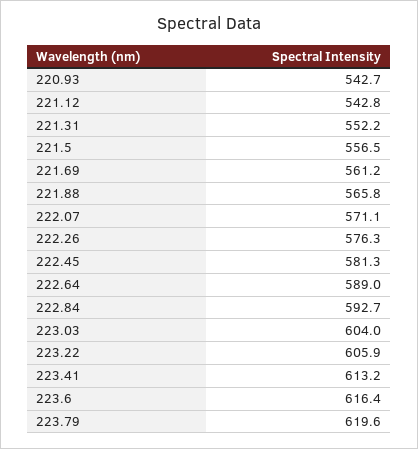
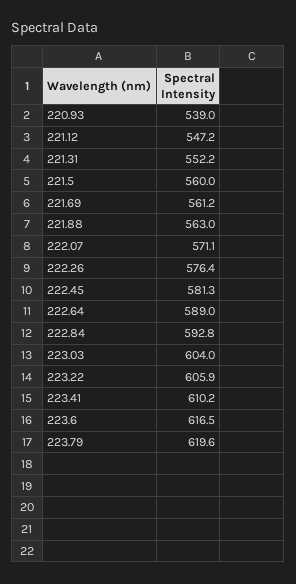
220.93: 542.7 -> 539
221.12: 542.8 -> 547.2
221.5: 556.5 -> 560
221.88: 565.8 -> 563
222.26: 576.3 -> 576.4
222.84: 592.7 -> 592.8
223.41: 613.2 -> 610.2
223.6: 616.4 -> 616.5

